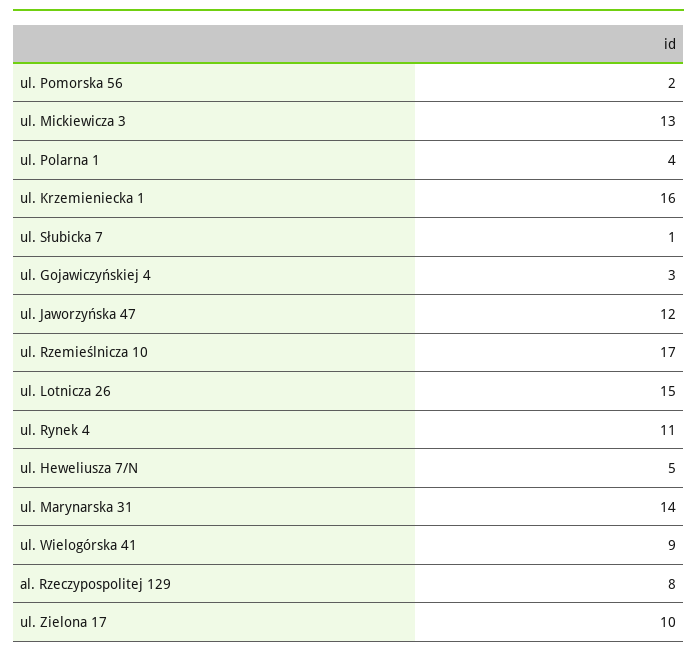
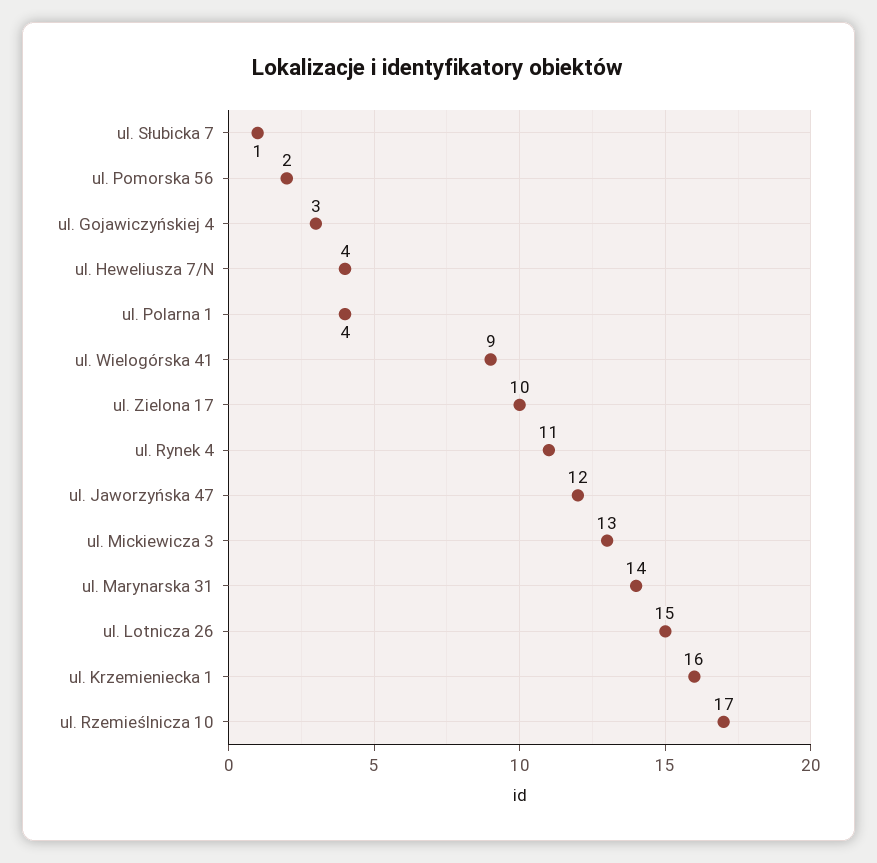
ul. Heweliusza 7/N: 5 -> 4
al. Rzeczypospolitej 129: 8 -> none

